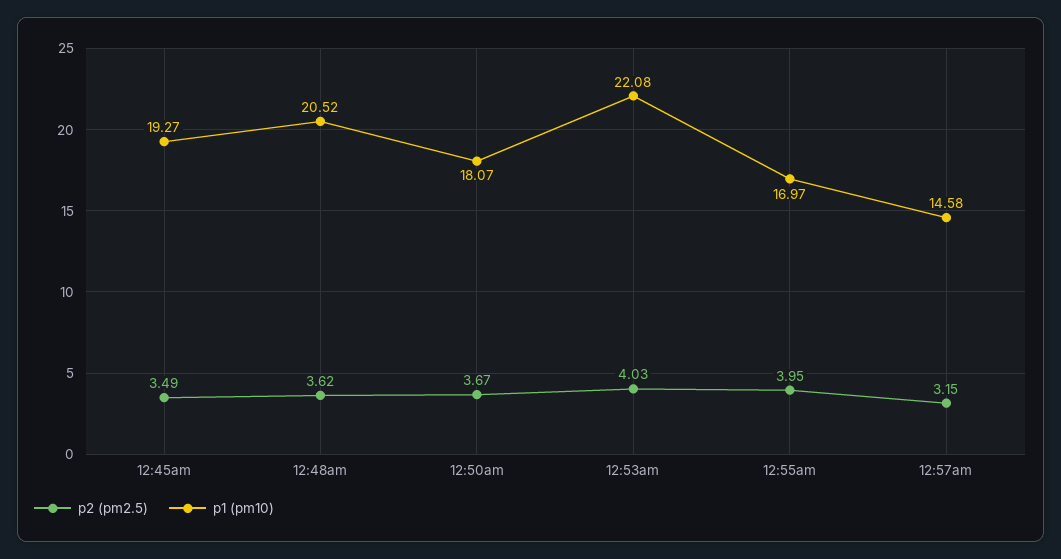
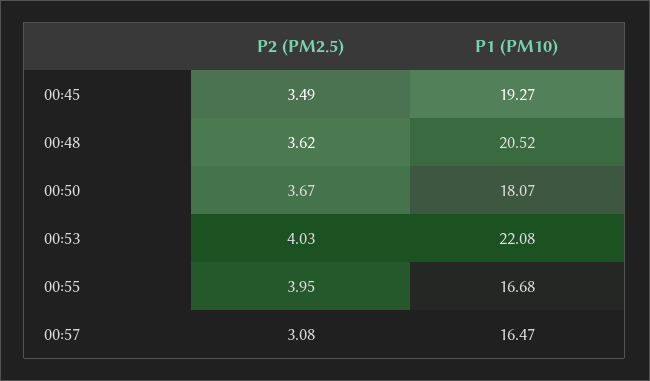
p1 (pm10), 12:55am: 16.97 -> 16.68
p2 (pm2.5), 12:57am: 3.15 -> 3.08
p1 (pm10), 12:57am: 14.58 -> 16.47

